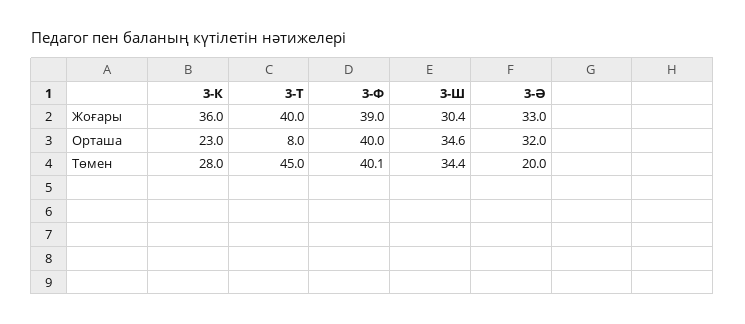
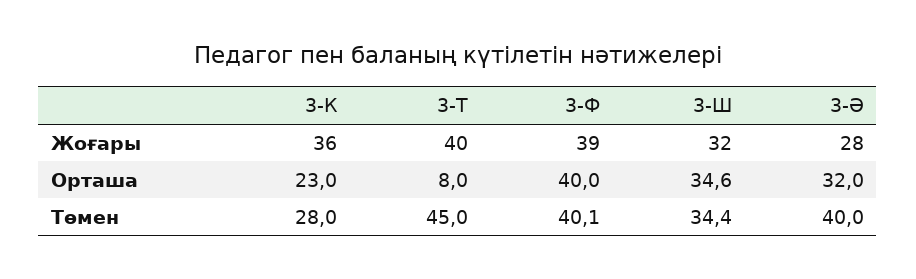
3-Ш, Жоғары: 30.4 -> 32
3-Ә, Жоғары: 33 -> 28
3-Ә, Төмен: 20 -> 40

